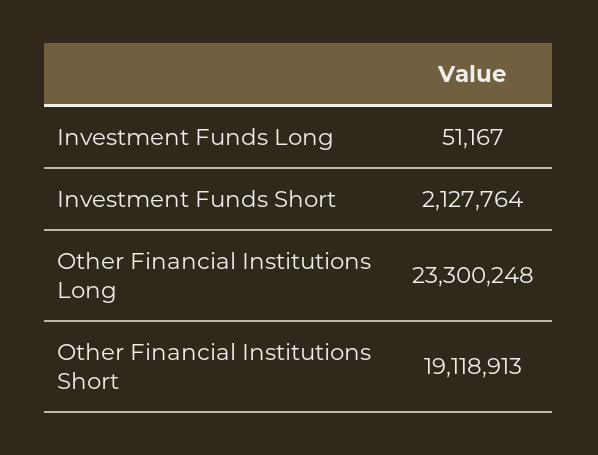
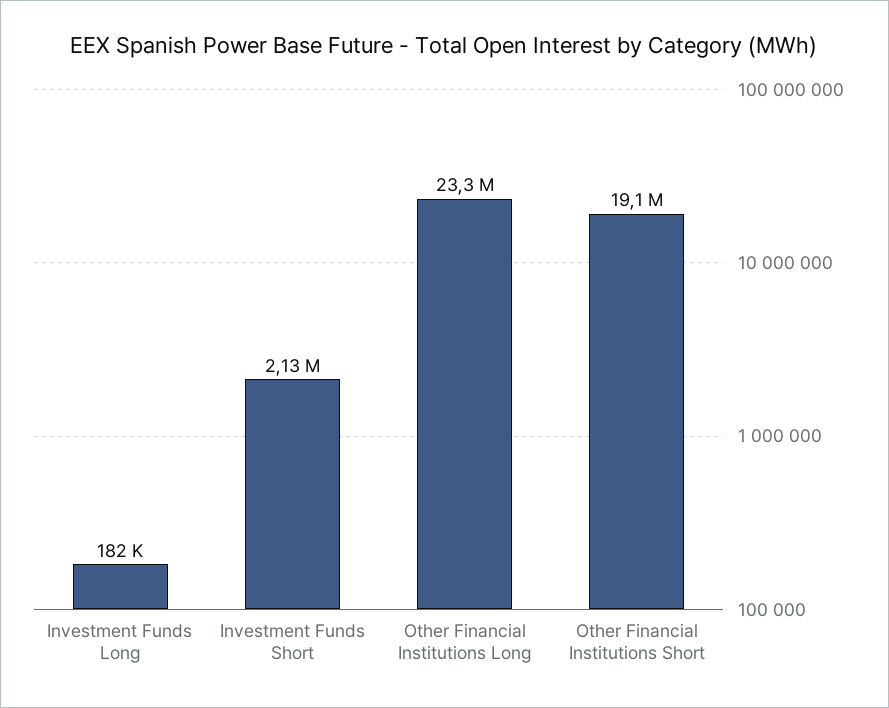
Investment Funds Long: 51167 -> 182000

